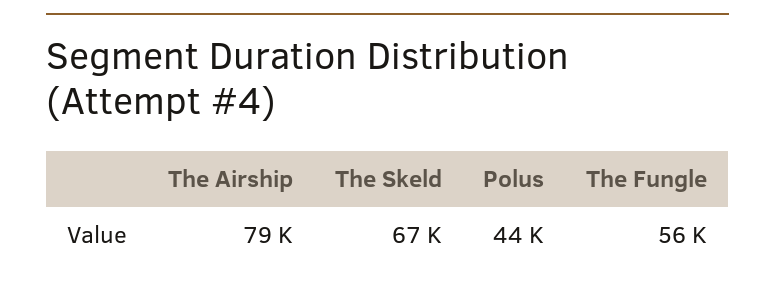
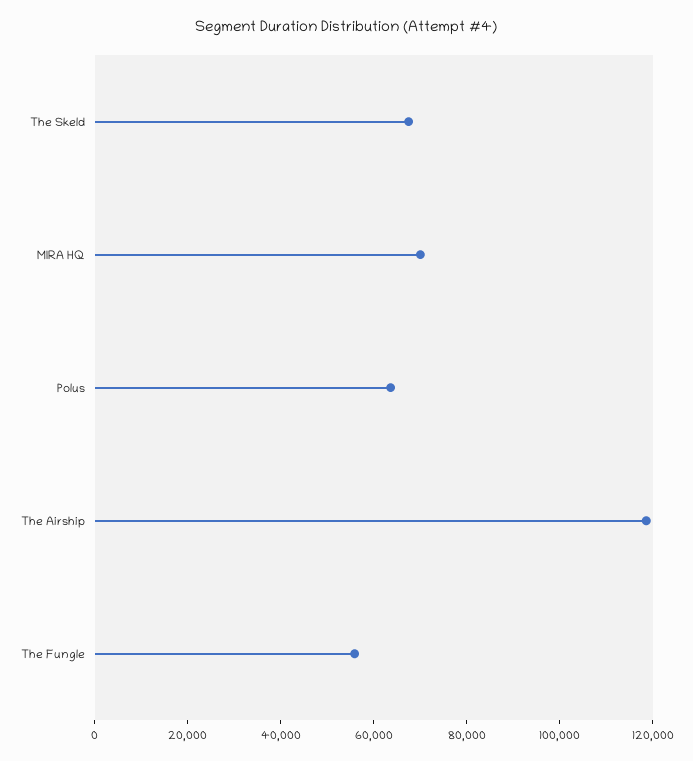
The Airship: 79000 -> 120000
Polus: 44000 -> 65000
MIRA HQ: none -> 70000

